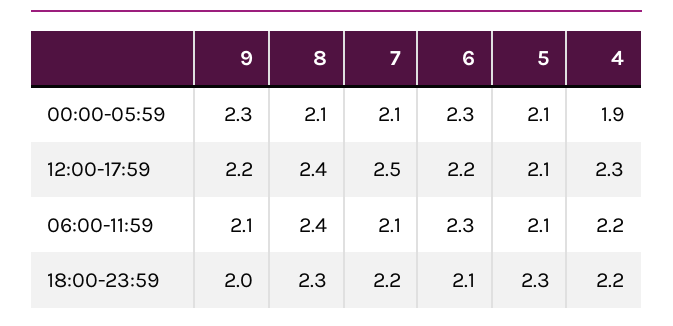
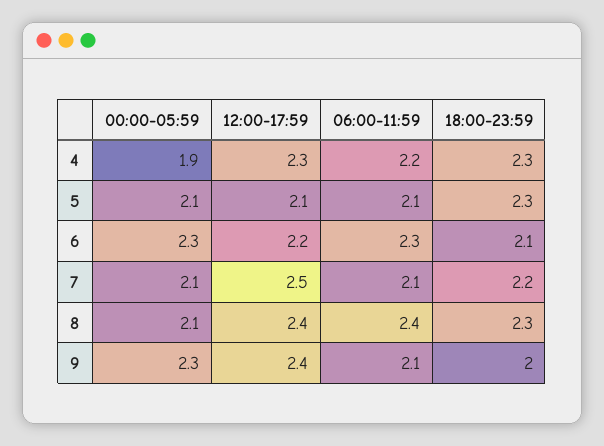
9, 12:00-17:59: 2.2 -> 2.4
4, 18:00-23:59: 2.2 -> 2.3

